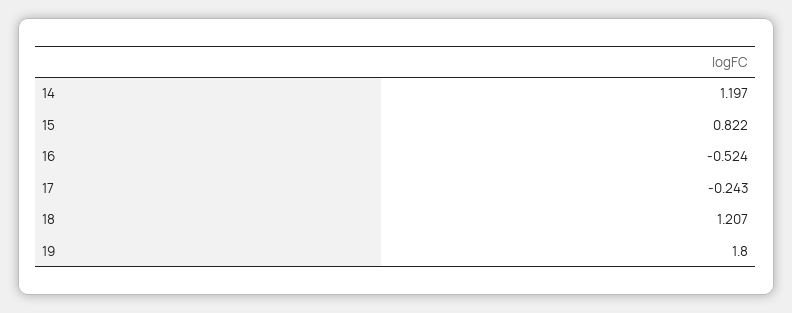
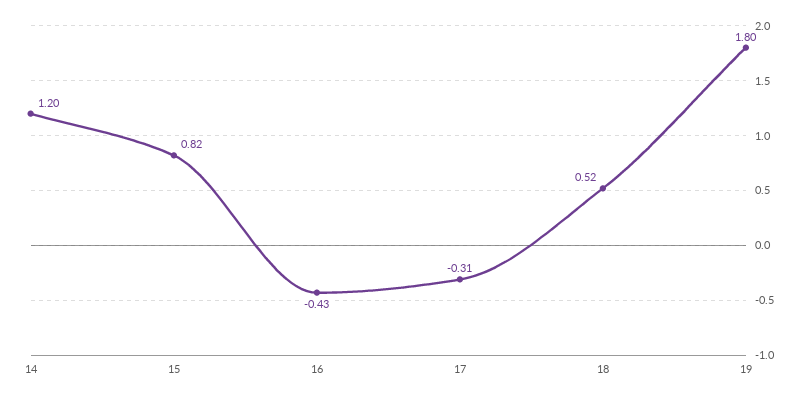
16: -0.524 -> -0.43
17: -0.243 -> -0.31
18: 1.207 -> 0.52

